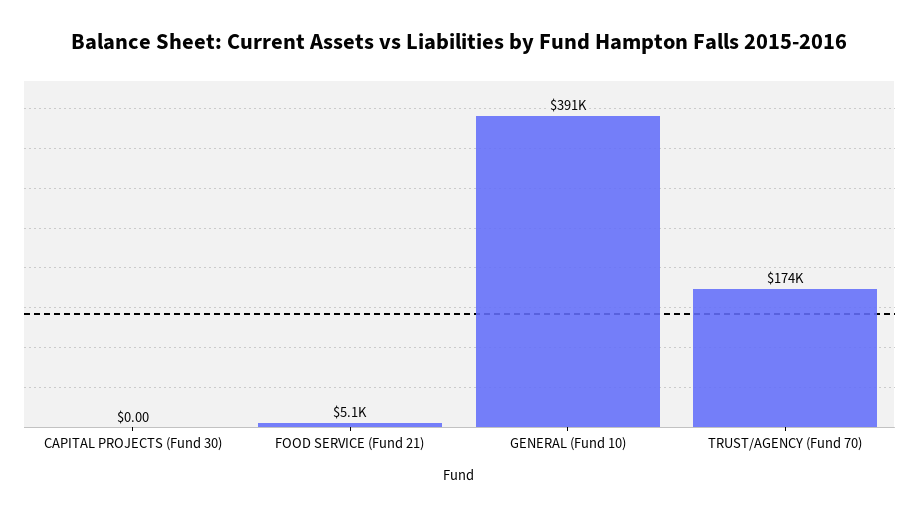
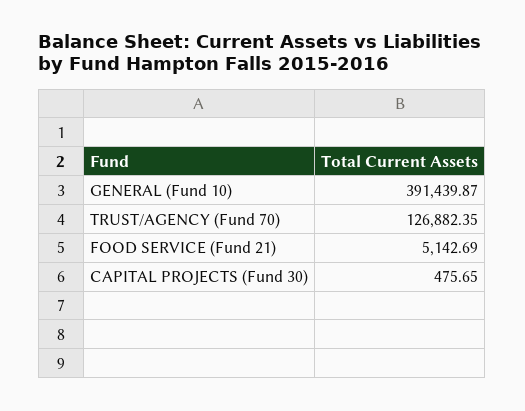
CAPITAL PROJECTS (Fund 30): 0 -> 475.65
TRUST/AGENCY (Fund 70): 174000 -> 126882.35

